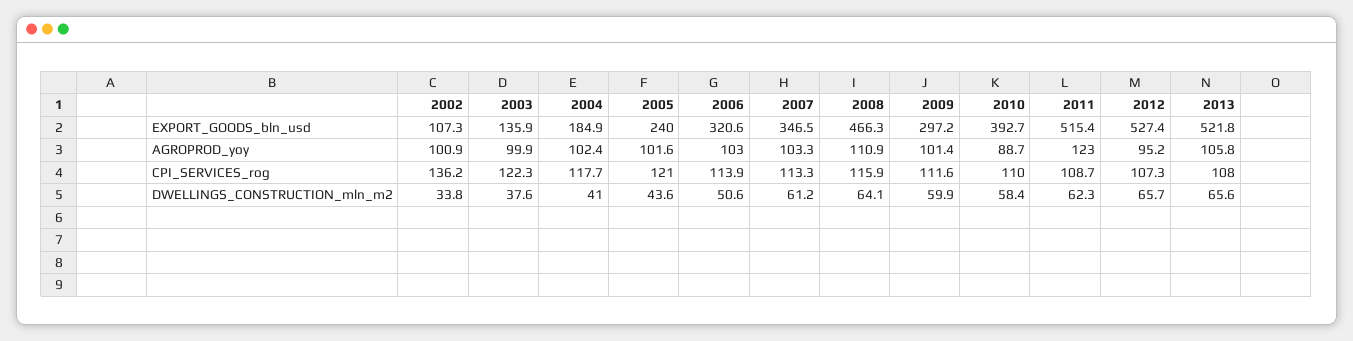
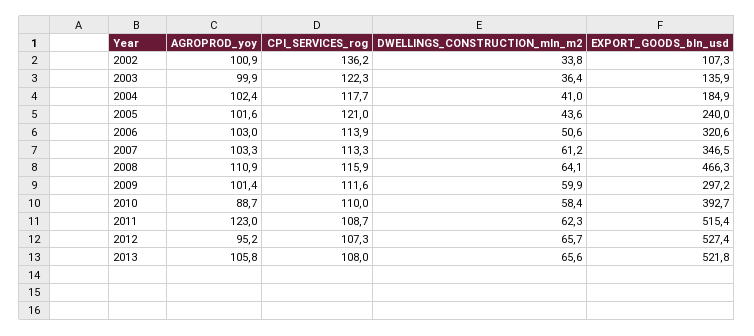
2003, DWELLINGS_CONSTRUCTION_mln_m2: 37.6 -> 36.4

